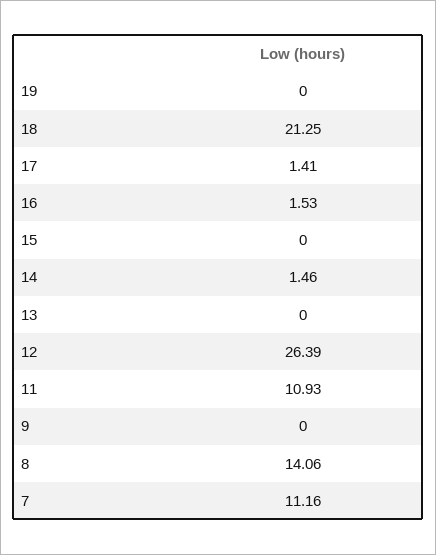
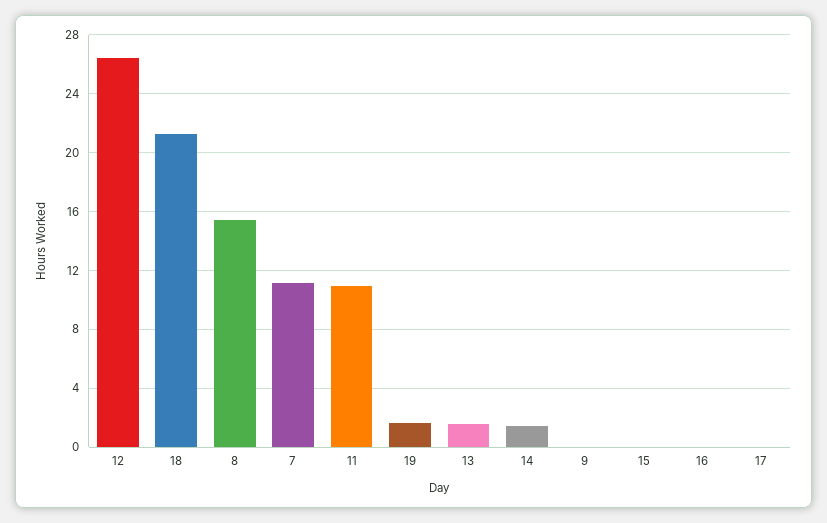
19: 0 -> 1.5
17: 1.41 -> 0
16: 1.53 -> 0
13: 0 -> 1.5
8: 14.06 -> 15.5

